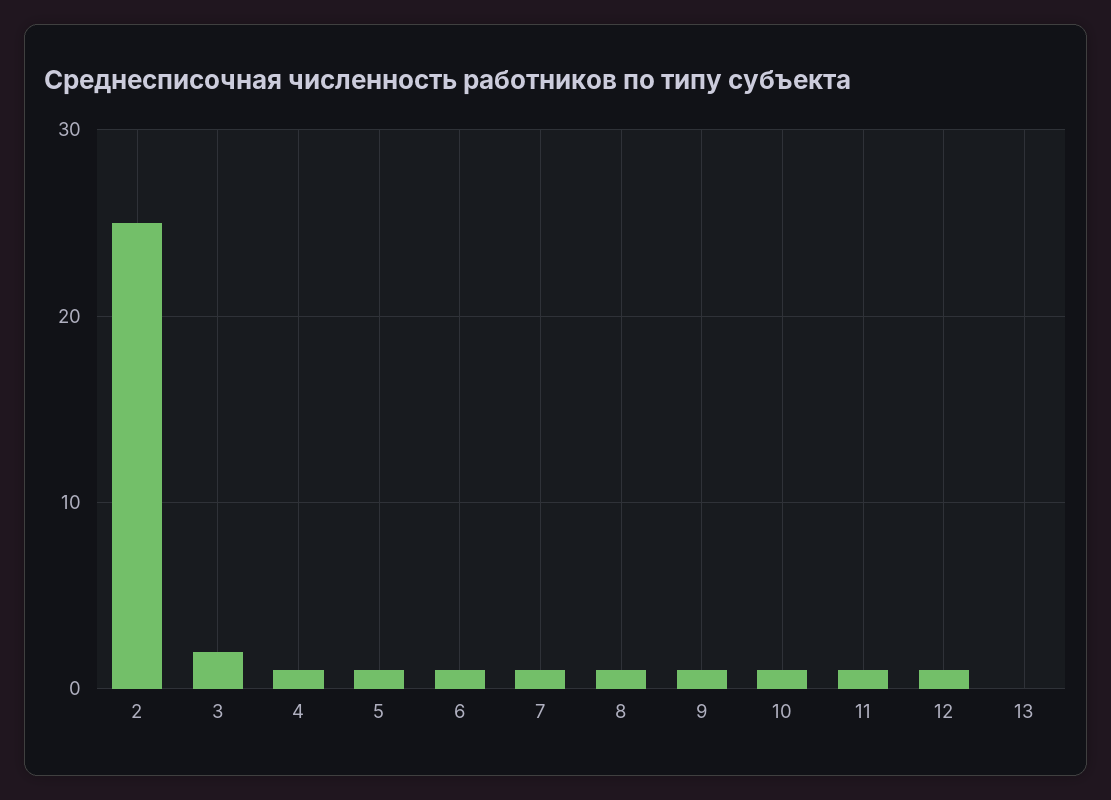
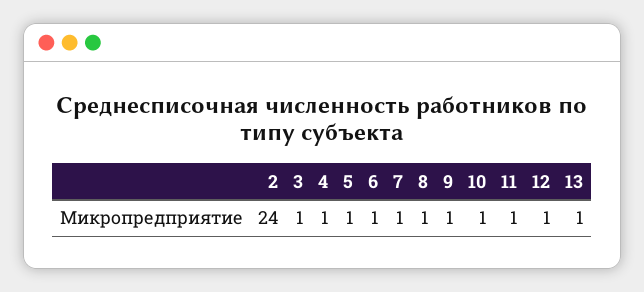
2: 25 -> 24
3: 2 -> 1
13: 0 -> 1

